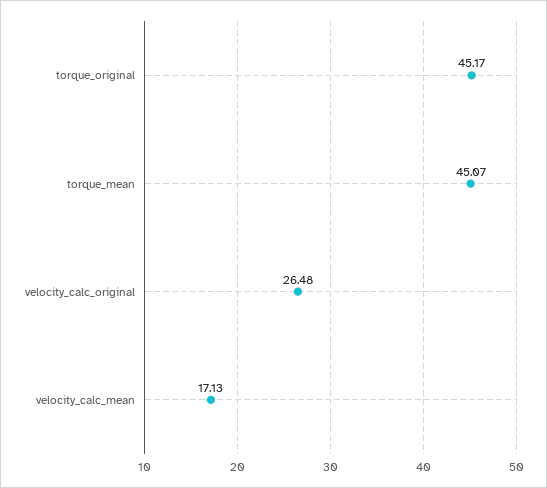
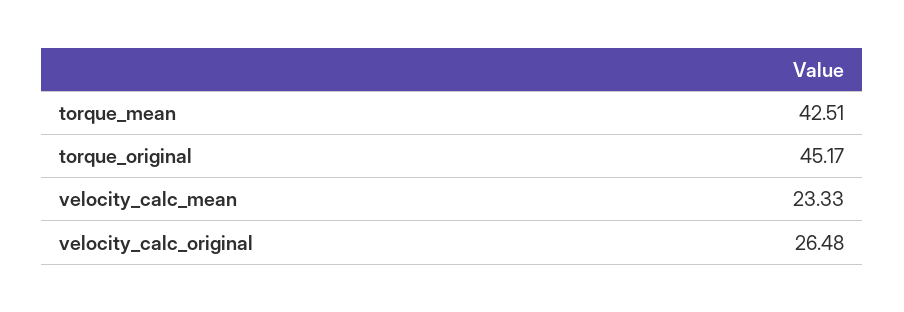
torque_mean: 45.07 -> 42.51
velocity_calc_mean: 17.13 -> 23.33

